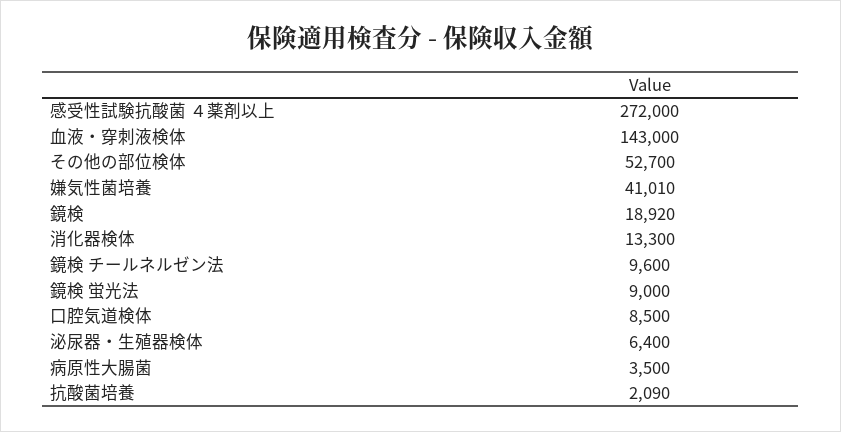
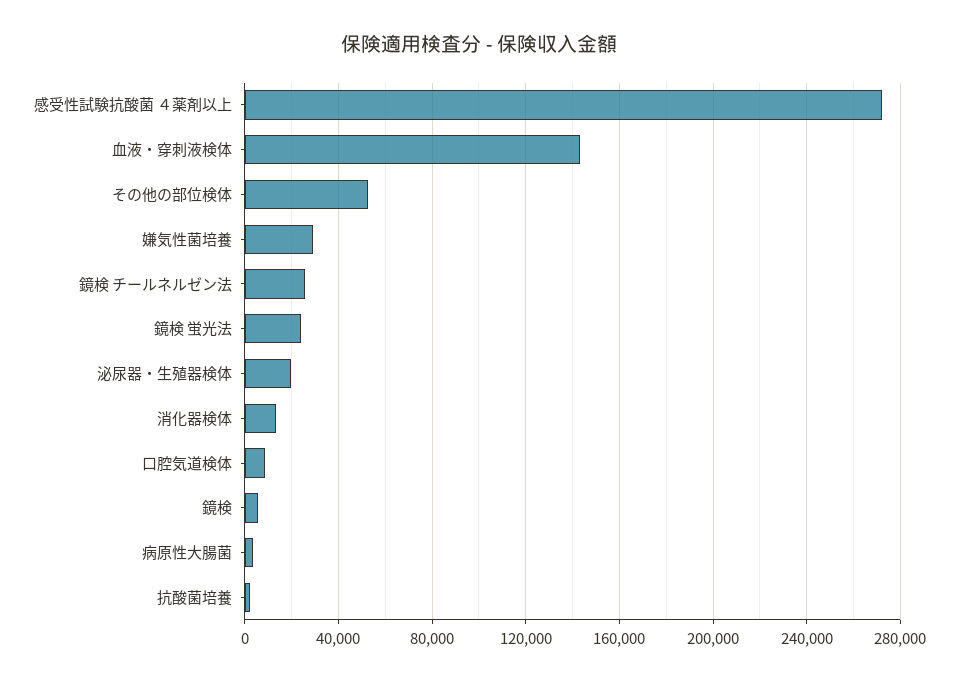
嫌気性菌培養: 41010 -> 30000
鏡検: 18920 -> 5000
鏡検 チールネルゼン法: 9600 -> 25000
鏡検 蛍光法: 9000 -> 25000
泌尿器・生殖器検体: 6400 -> 20000

